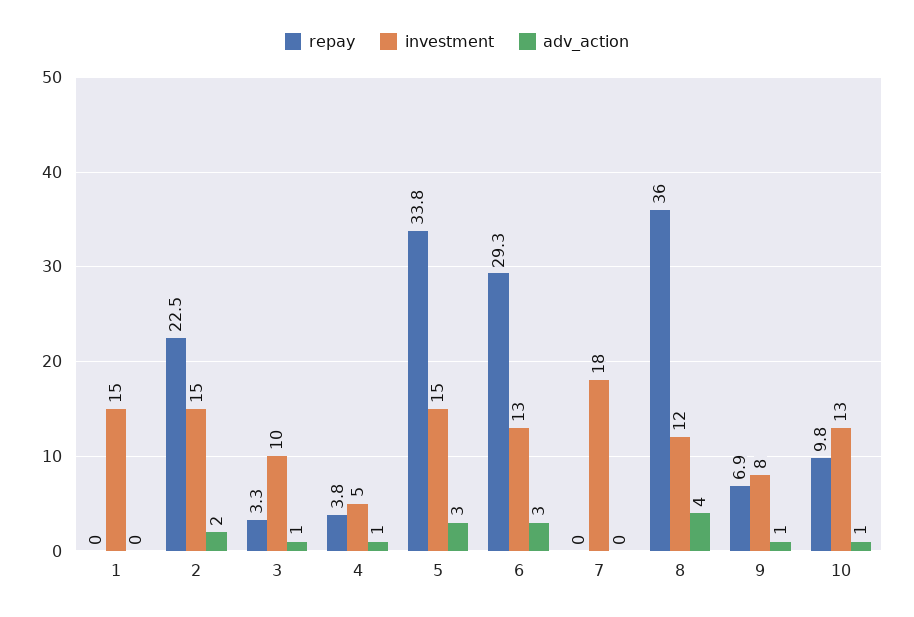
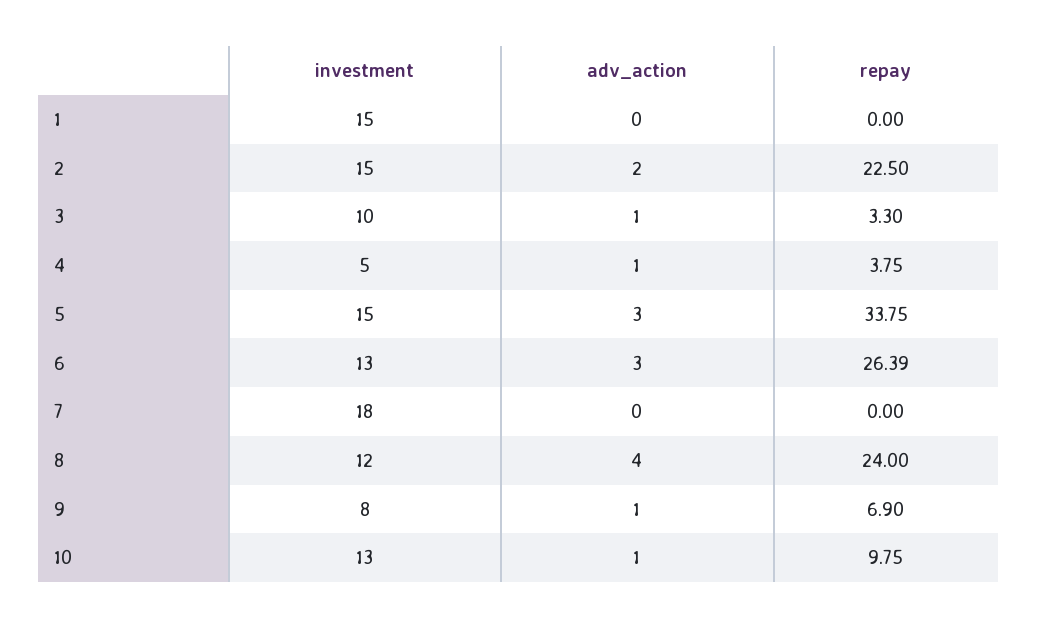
repay, 6: 29.3 -> 26.39
repay, 8: 36 -> 24

